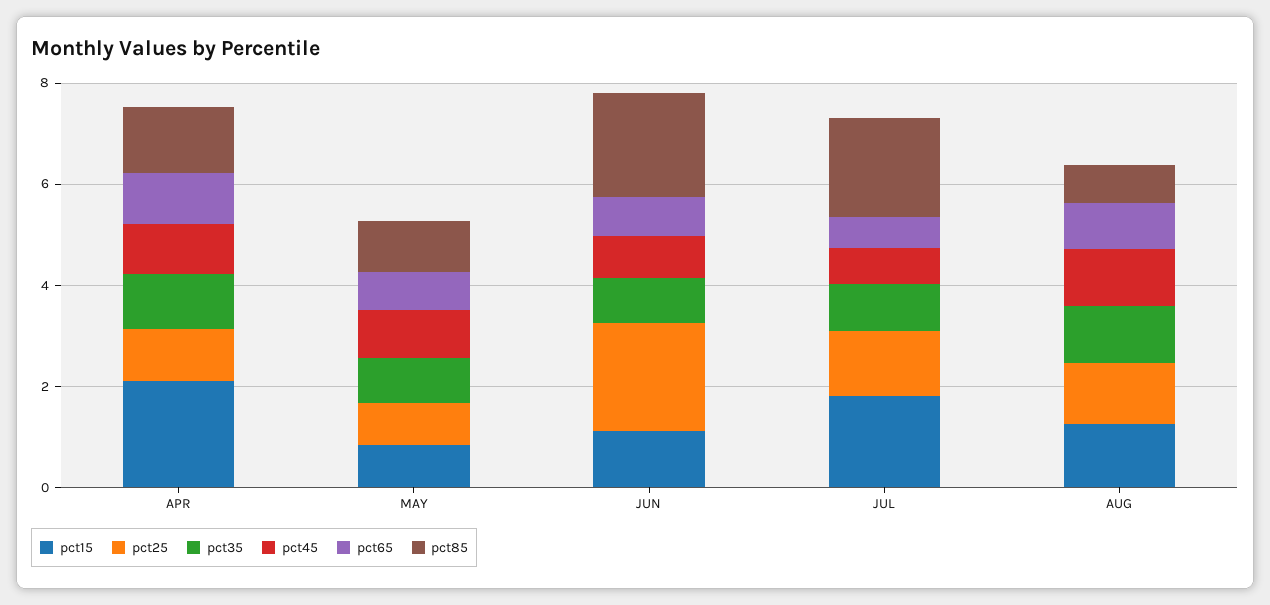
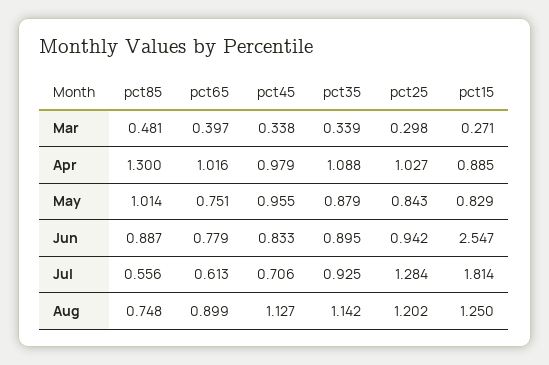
pct15, APR: 2 -> 0.885
pct15, JUN: 1 -> 2.547
pct25, JUN: 2 -> 0.942
pct85, JUN: 2 -> 0.887
pct85, JUL: 2 -> 0.556
pct85, Mar: none -> 0.481
pct65, Mar: none -> 0.397
pct45, Mar: none -> 0.338
pct35, Mar: none -> 0.339
pct25, Mar: none -> 0.298
pct15, Mar: none -> 0.271

